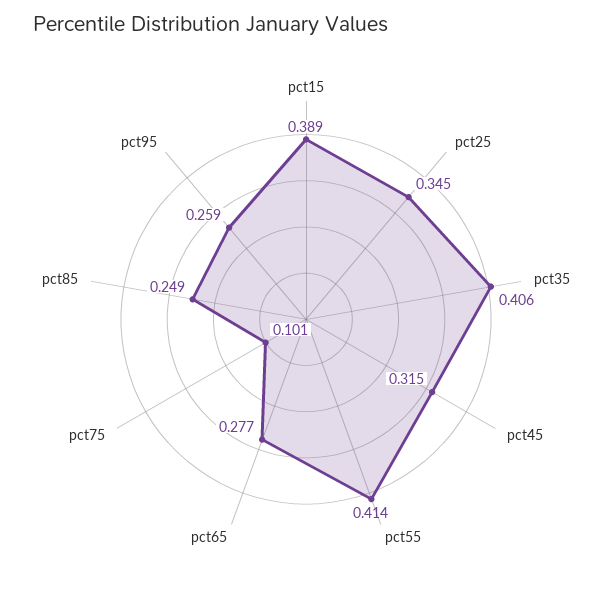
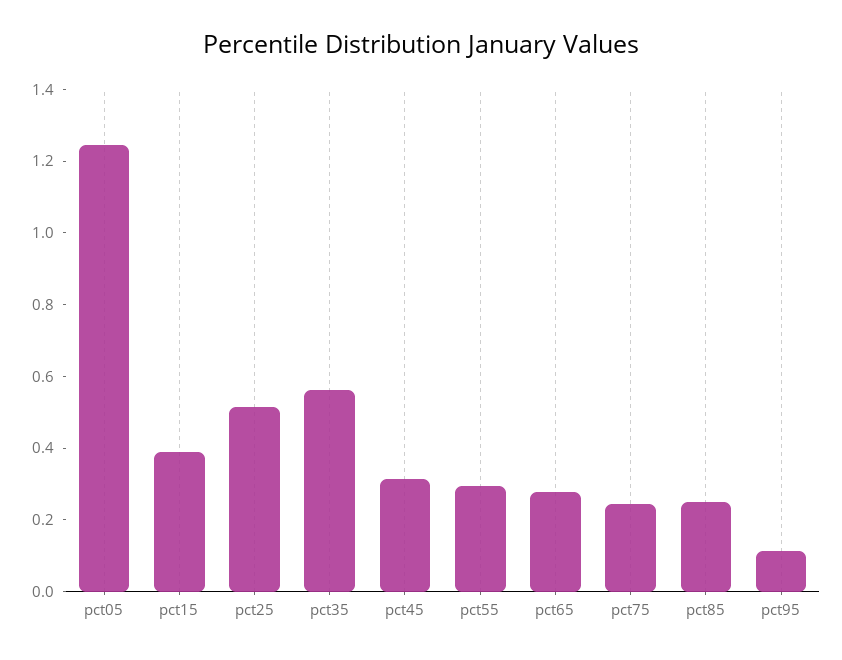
pct25: 0.345 -> 0.5
pct35: 0.406 -> 0.55
pct55: 0.414 -> 0.3
pct75: 0.101 -> 0.25
pct95: 0.259 -> 0.1
pct05: none -> 1.25

